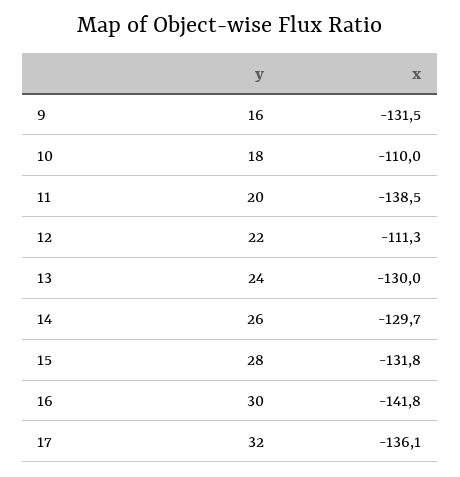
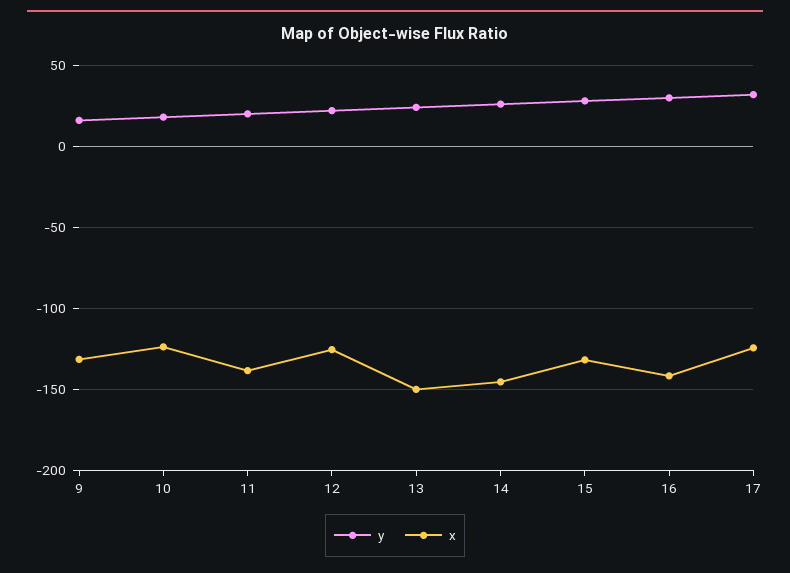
x, 10: -110 -> -125
x, 12: -111.3 -> -125
x, 13: -130 -> -150
x, 14: -129.7 -> -145
x, 17: -136.1 -> -125

